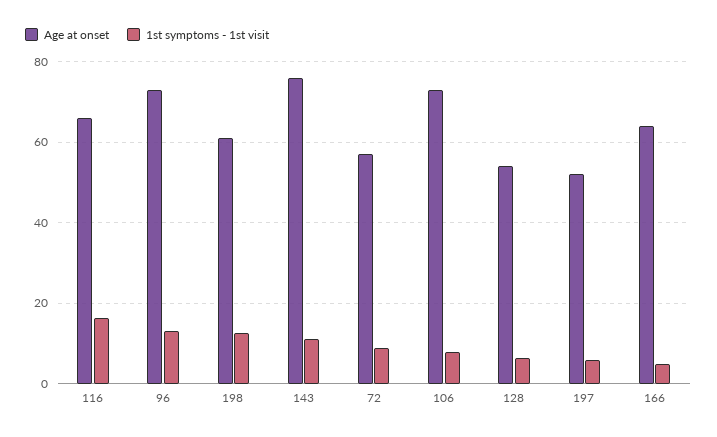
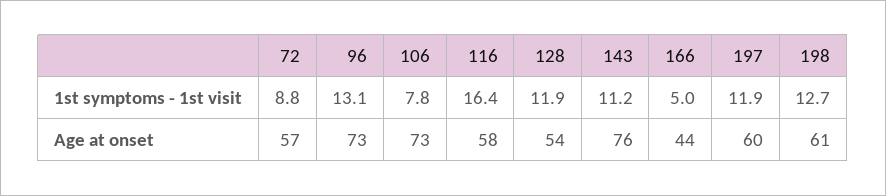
Age at onset, 116: 66 -> 58
1st symptoms - 1st visit, 128: 6 -> 11.9
Age at onset, 197: 52 -> 60
1st symptoms - 1st visit, 197: 6 -> 11.9
Age at onset, 166: 64 -> 44

